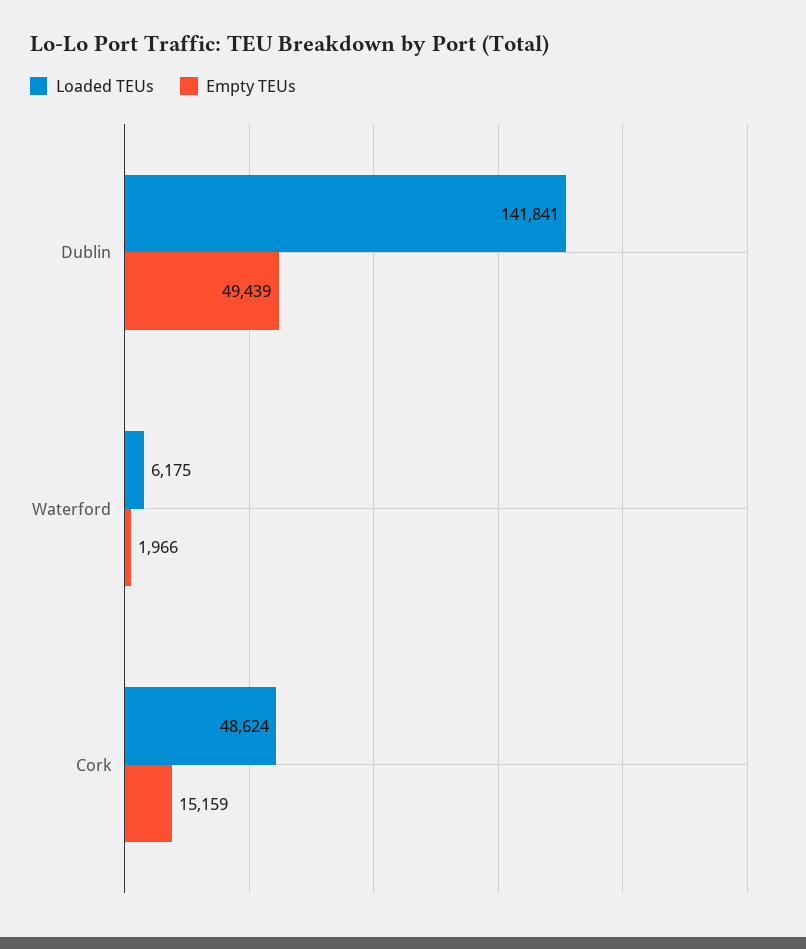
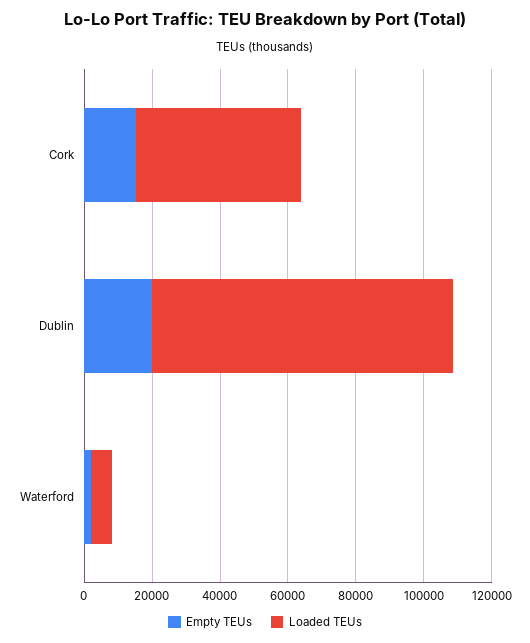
Loaded TEUs, Dublin: 141841 -> 90000
Empty TEUs, Dublin: 49439 -> 20000

